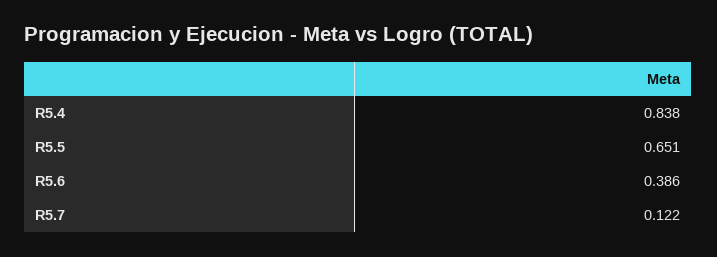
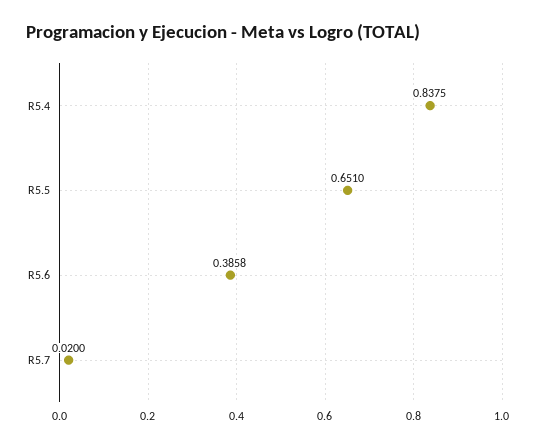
R5.7: 0.122 -> 0.02

